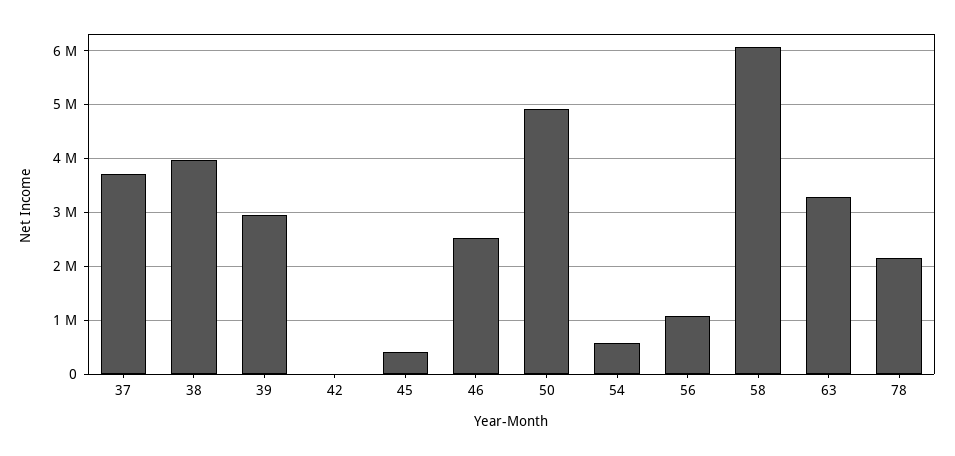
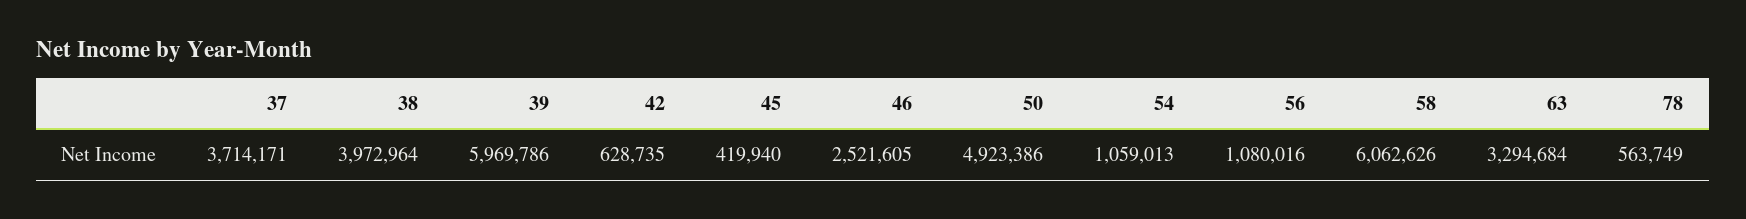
39: 3000000 -> 5969786
42: 0 -> 628735
54: 600000 -> 1059013
78: 2200000 -> 563749

